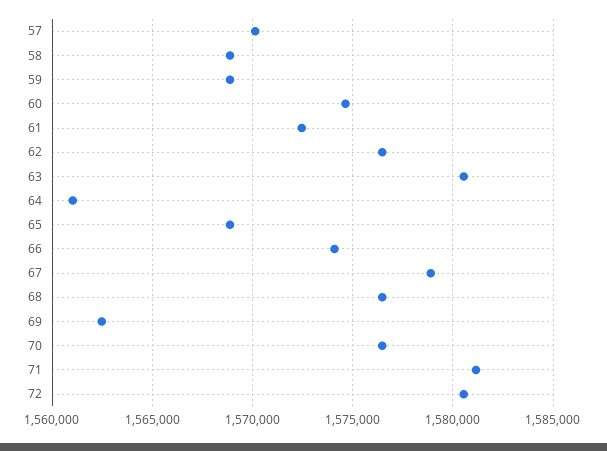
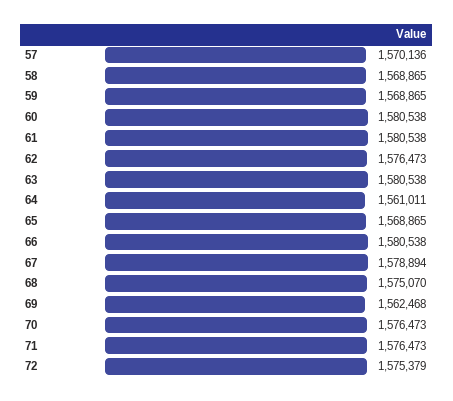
60: 1574500 -> 1580538
61: 1572500 -> 1580538
66: 1574000 -> 1580538
68: 1576500 -> 1575070
71: 1581000 -> 1576473
72: 1580500 -> 1575379

